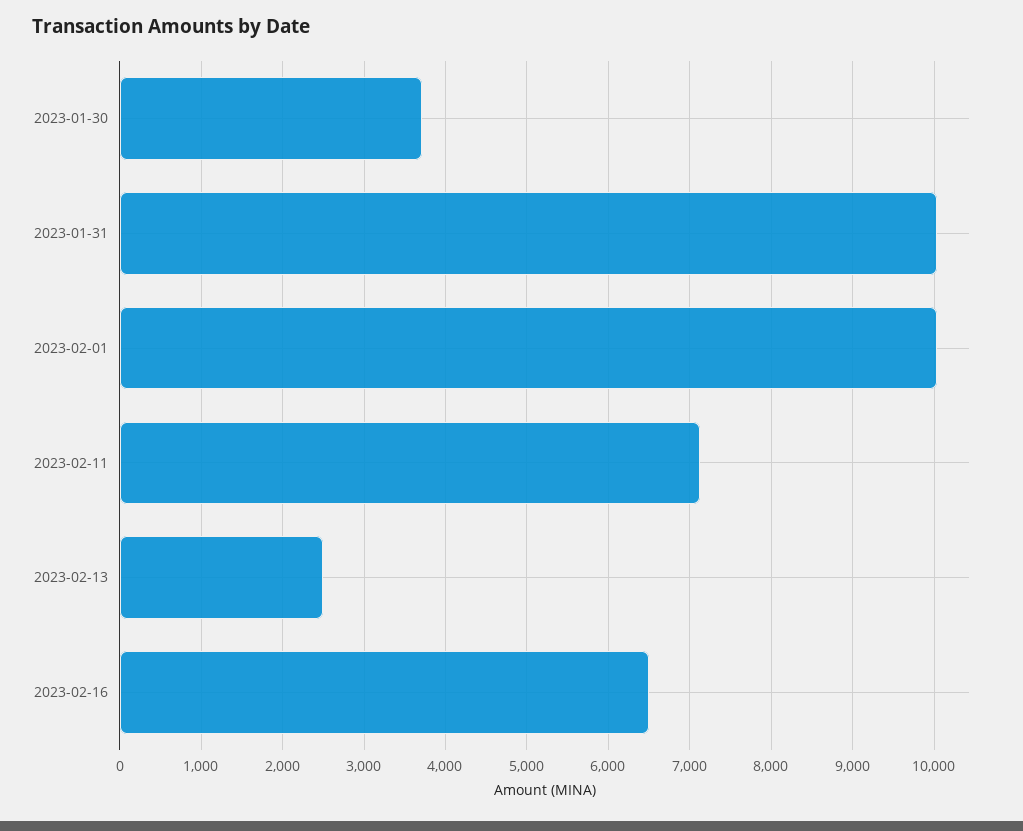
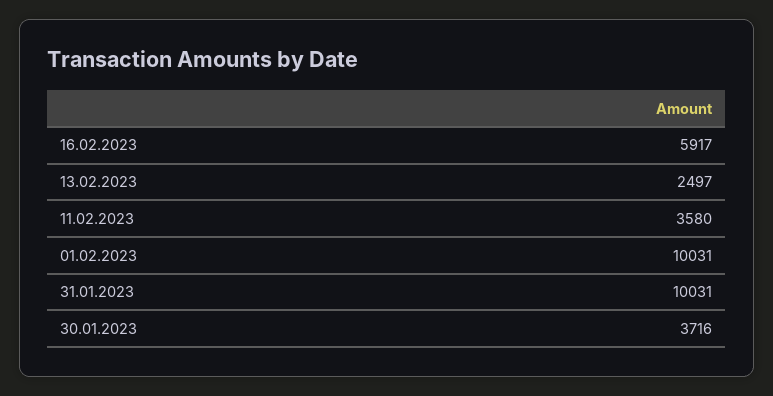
2023-02-11: 7100 -> 3580
2023-02-16: 6500 -> 5917

